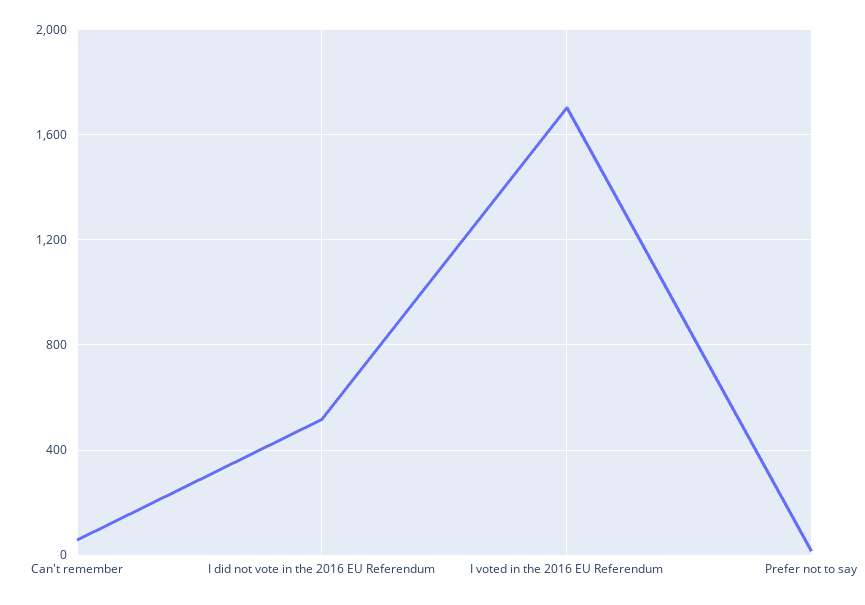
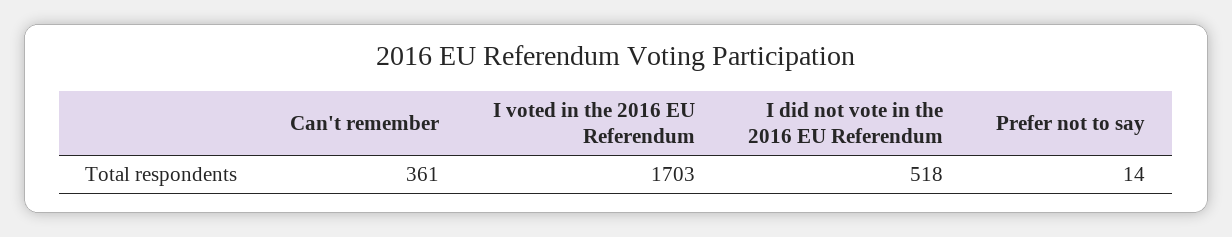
Can't remember: 50 -> 361

